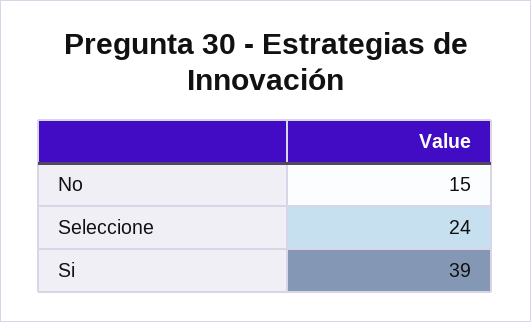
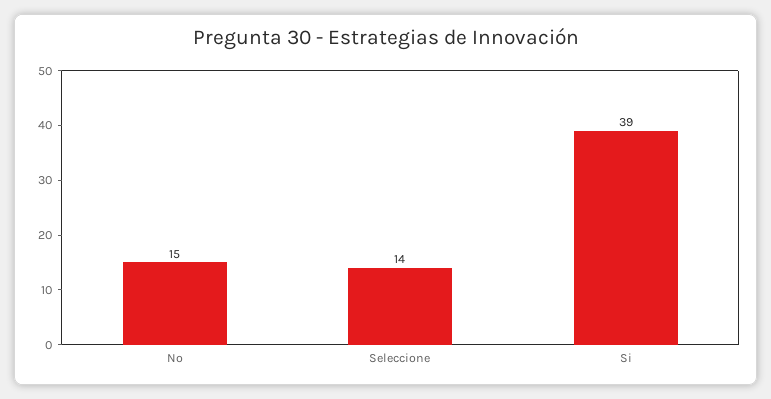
Seleccione: 24 -> 14

